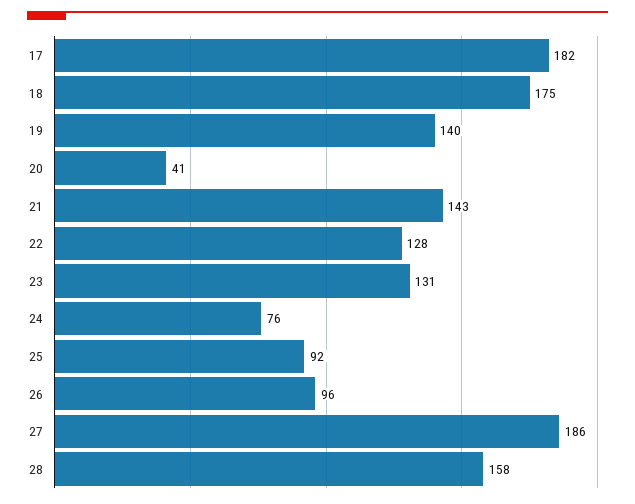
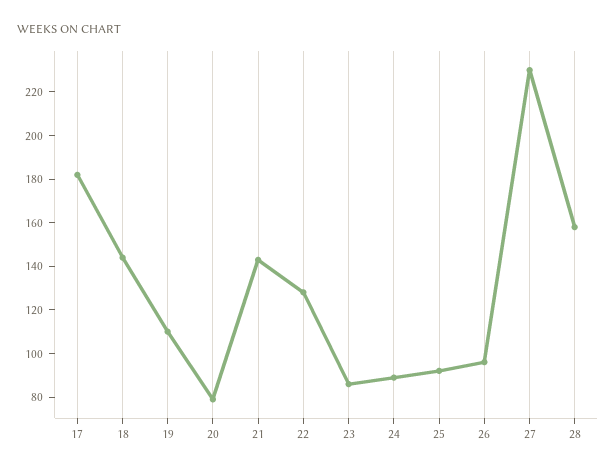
18: 175 -> 145
19: 140 -> 110
20: 41 -> 80
23: 131 -> 85
24: 76 -> 90
27: 186 -> 230

